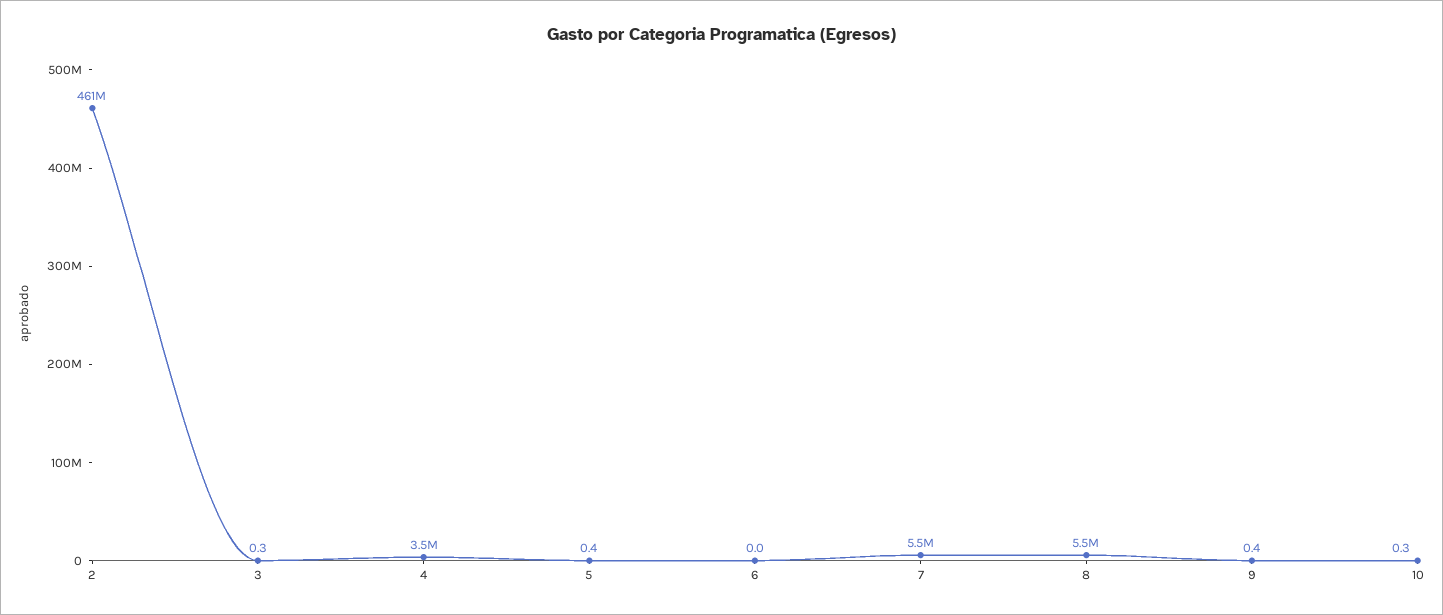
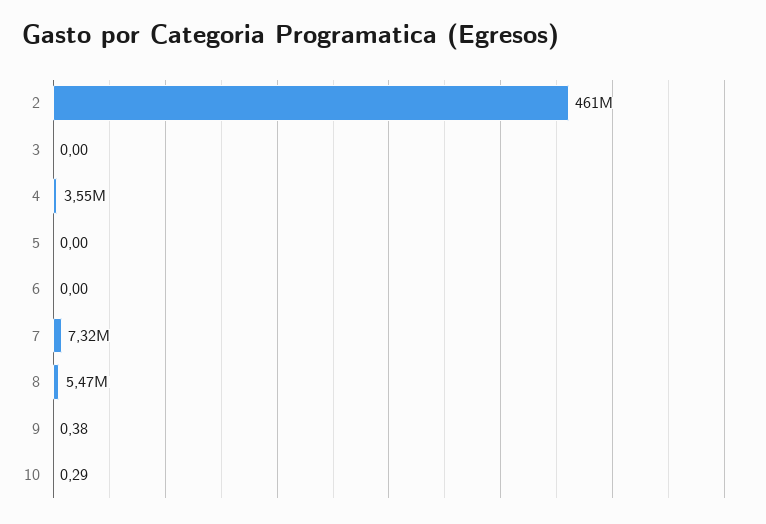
3: 0.3 -> 0
5: 0.4 -> 0
7: 5500000 -> 7320000

